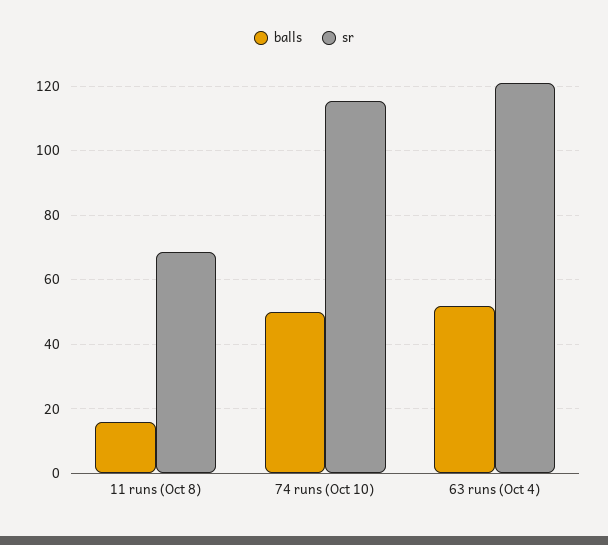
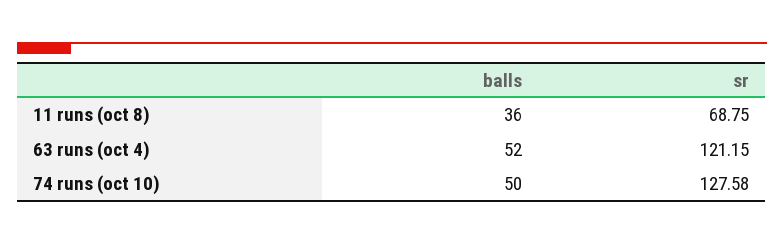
balls, 11 runs (Oct 8): 16 -> 36
sr, 74 runs (Oct 10): 116 -> 127.58

